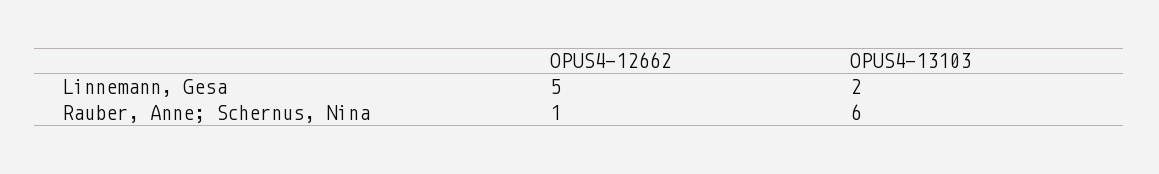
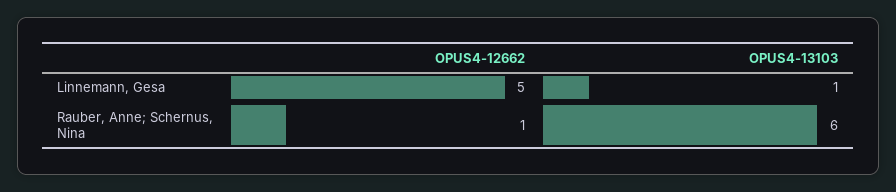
OPUS4-13103, Linnemann, Gesa: 2 -> 1

